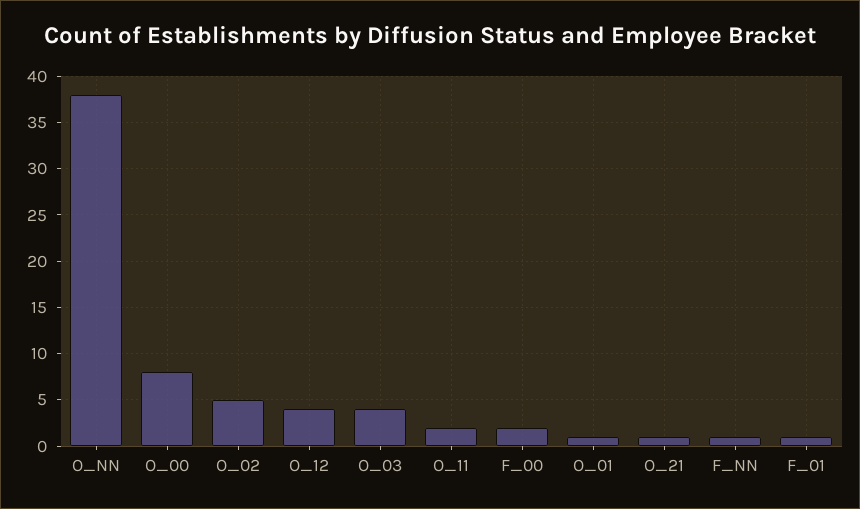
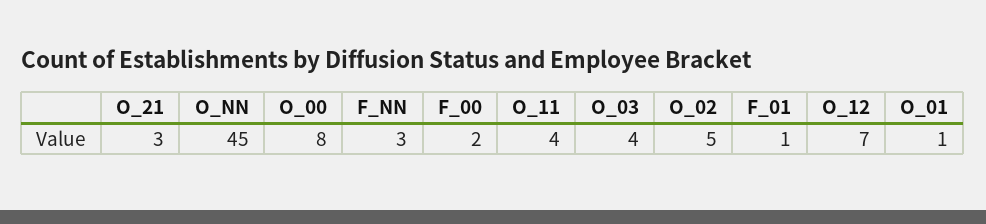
O_NN: 38 -> 45
O_12: 4 -> 7
O_11: 2 -> 4
O_21: 1 -> 3
F_NN: 1 -> 3

